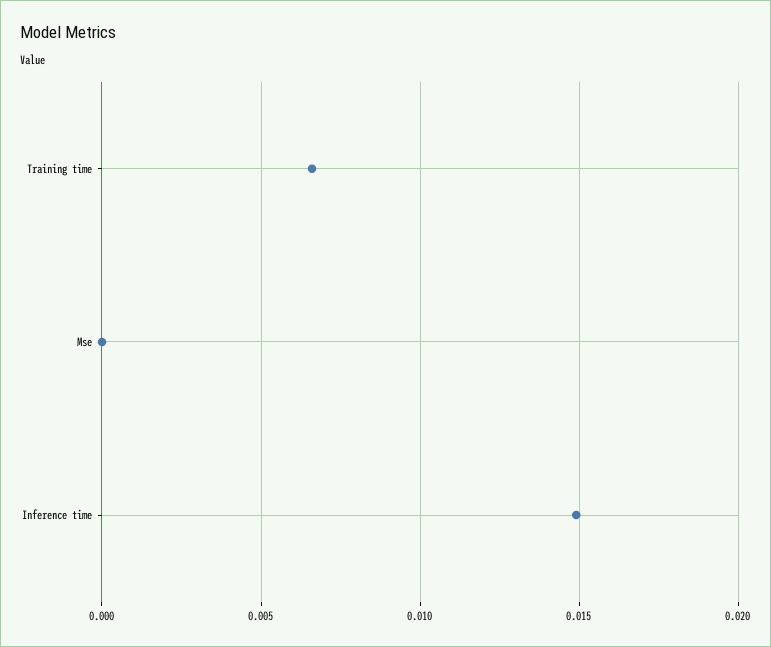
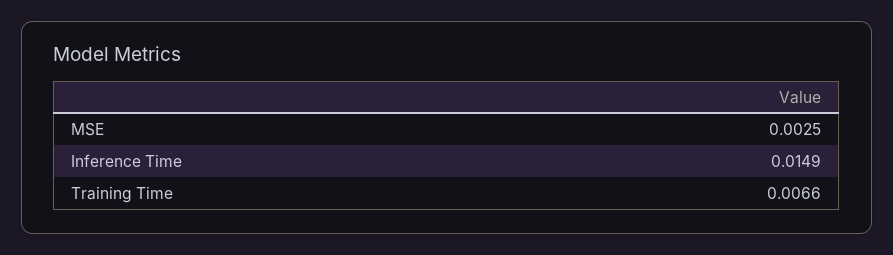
Mse: 0 -> 0.0025

